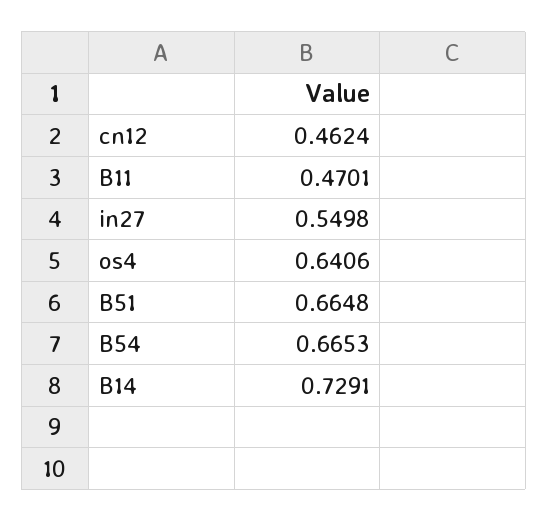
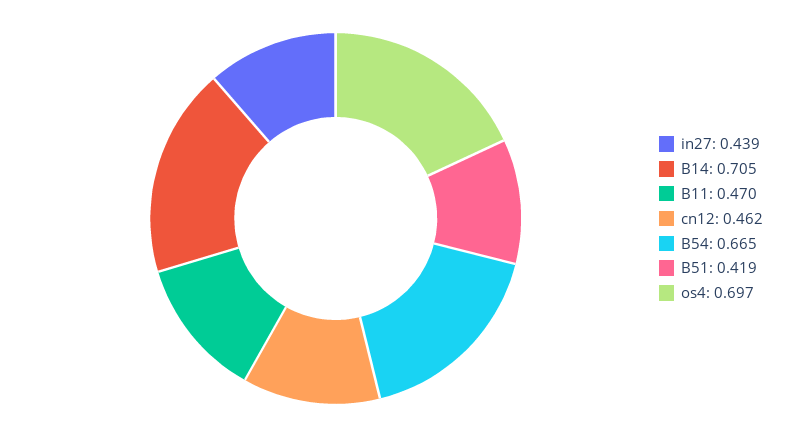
in27: 0.5498 -> 0.439
os4: 0.6406 -> 0.697
B51: 0.6648 -> 0.419
B14: 0.7291 -> 0.705

